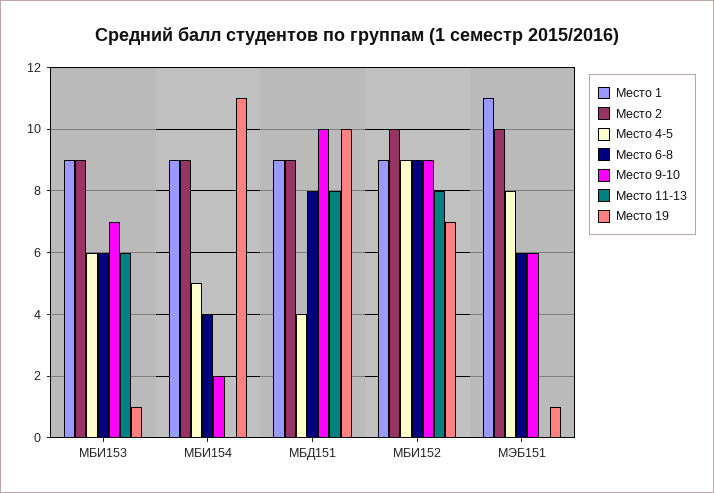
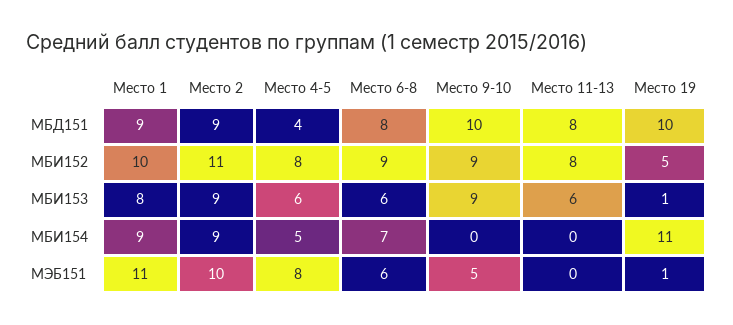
Место 1, МБИ153: 9 -> 8
Место 9-10, МБИ153: 7 -> 9
Место 6-8, МБИ154: 4 -> 7
Место 9-10, МБИ154: 2 -> 0
Место 1, МБИ152: 9 -> 10
Место 2, МБИ152: 10 -> 11
Место 4-5, МБИ152: 9 -> 8
Место 19, МБИ152: 7 -> 5
Место 9-10, МЭБ151: 6 -> 5

